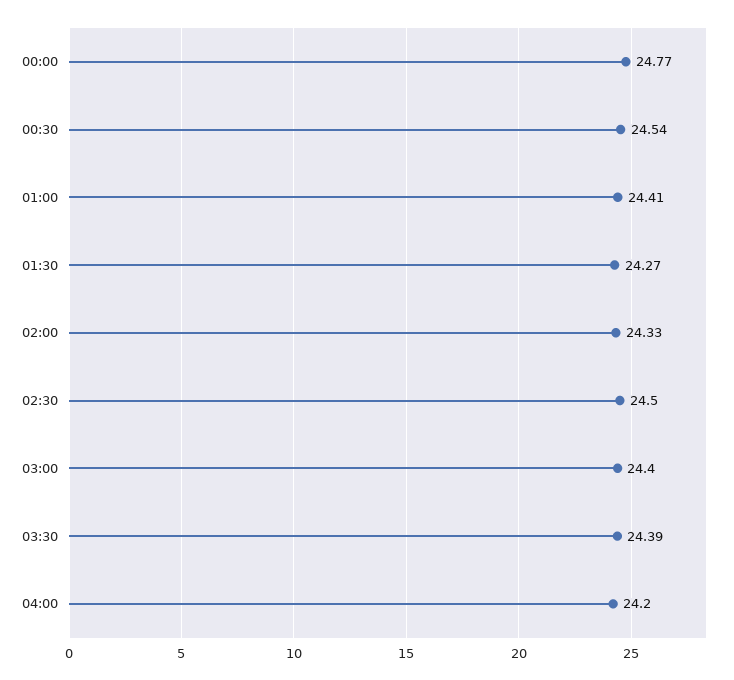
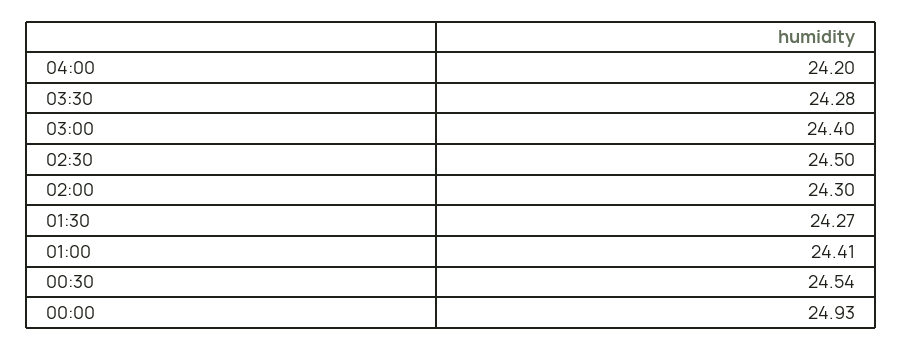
00:00: 24.77 -> 24.93
02:00: 24.33 -> 24.3
03:30: 24.39 -> 24.28

